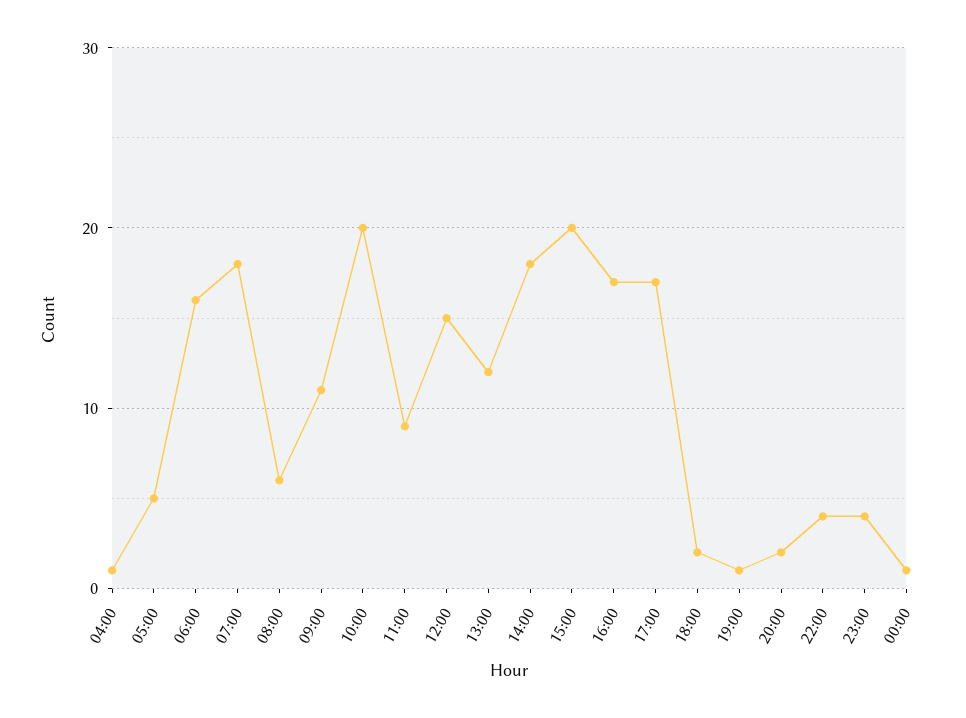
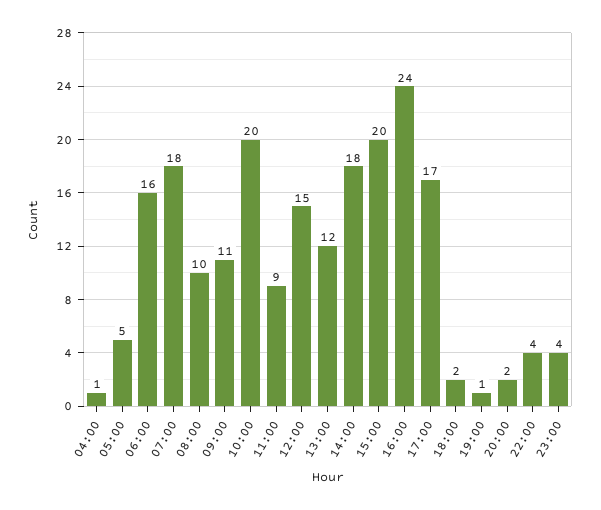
08:00: 6 -> 10
16:00: 17 -> 24
00:00: 1 -> none

